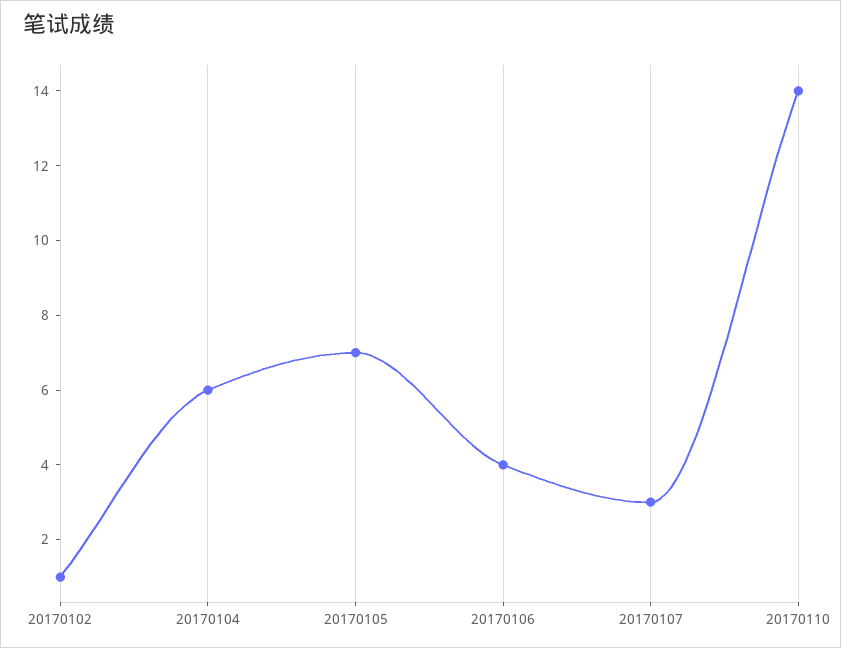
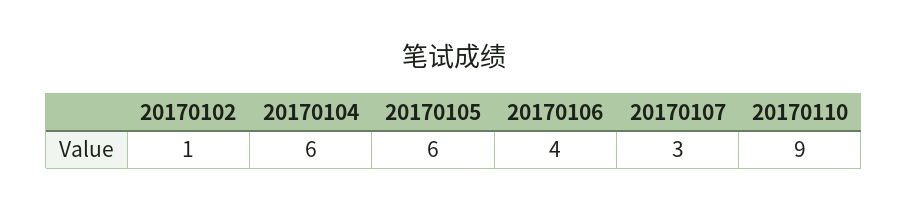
20170105: 7 -> 6
20170110: 14 -> 9

